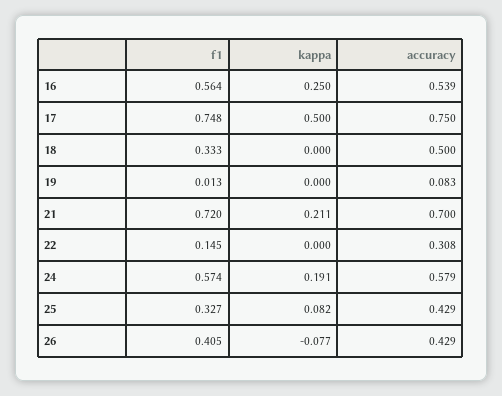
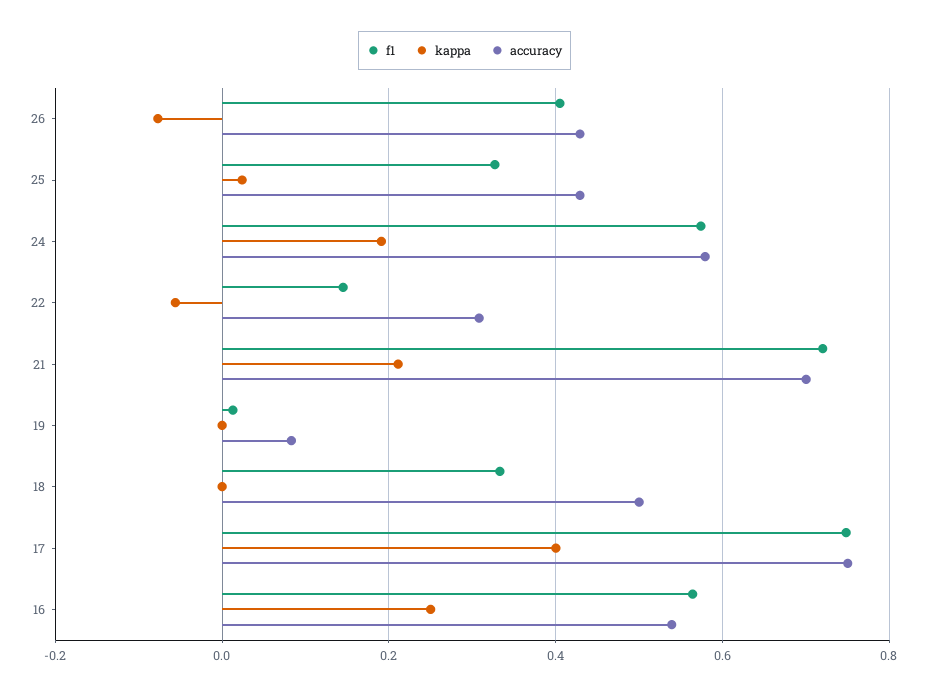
kappa, 17: 0.5 -> 0.4
kappa, 22: 0 -> -0.06
kappa, 25: 0.082 -> 0.02

